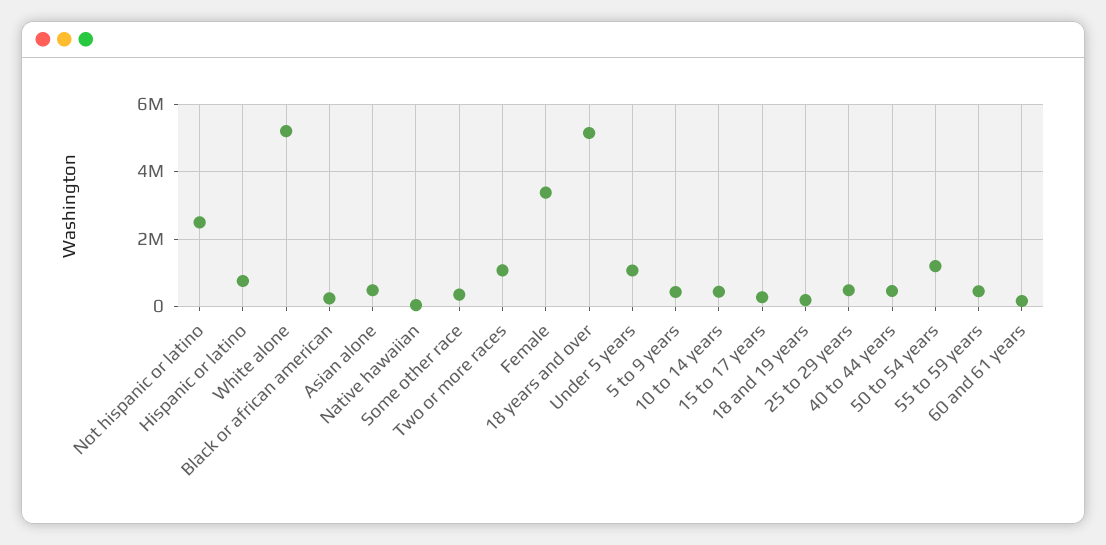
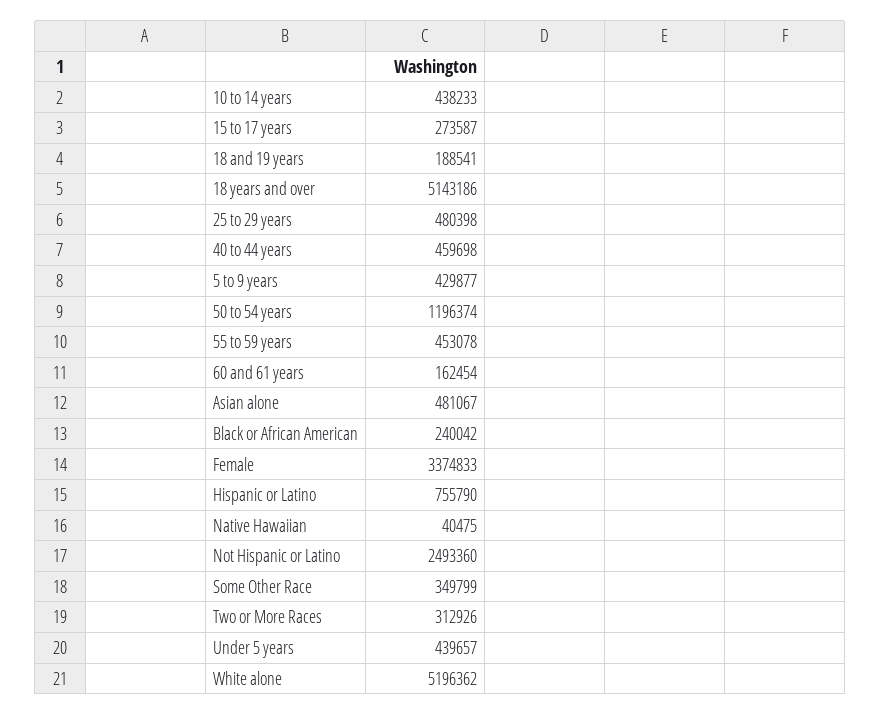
Two or more races: 1000000 -> 312926
Under 5 years: 1000000 -> 439657

